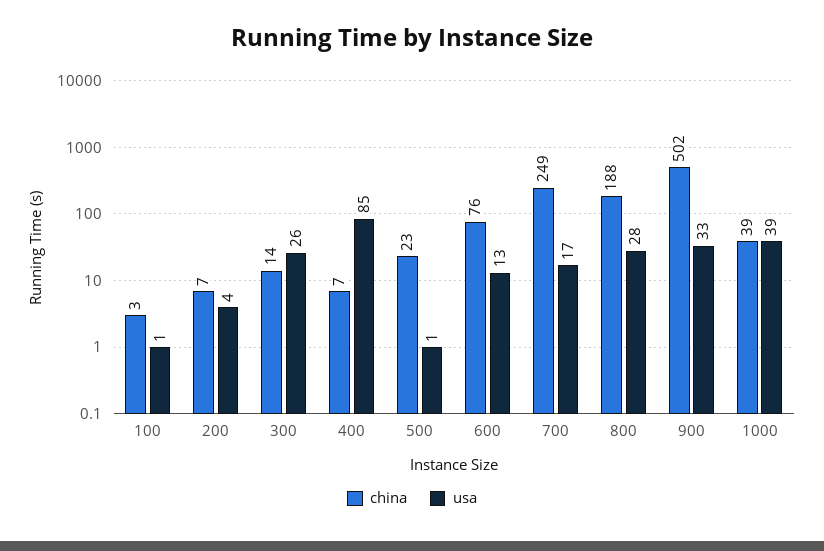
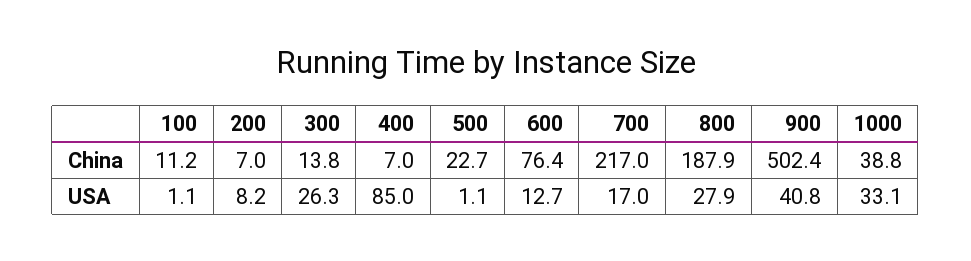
china, 100: 3 -> 11.2
usa, 200: 4 -> 8.2
china, 700: 249 -> 217
usa, 900: 33 -> 40.8
usa, 1000: 39 -> 33.1

